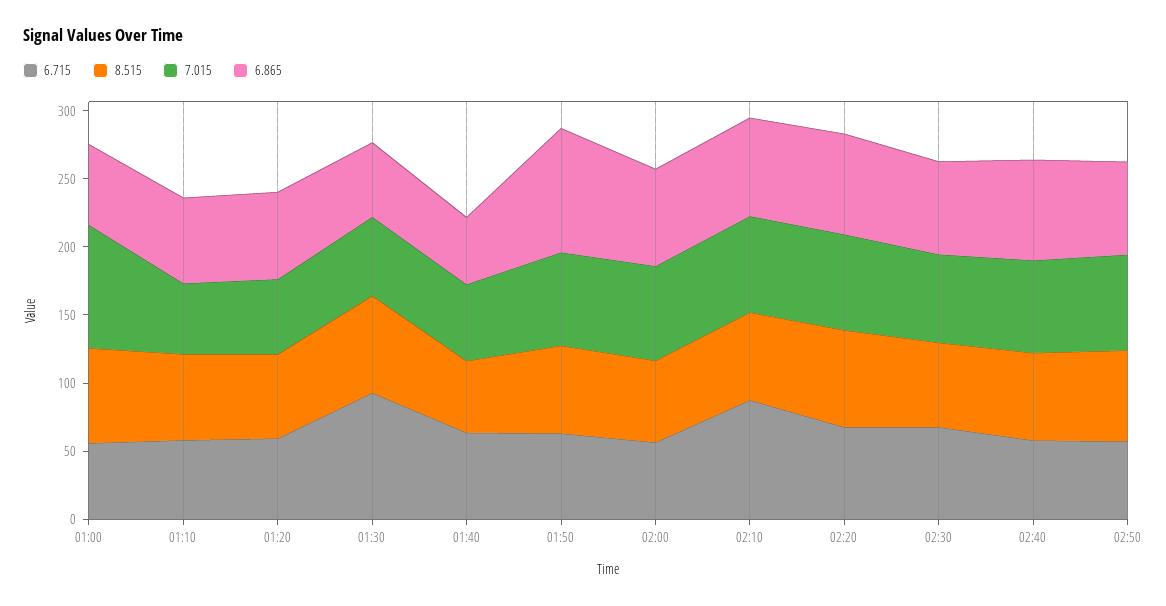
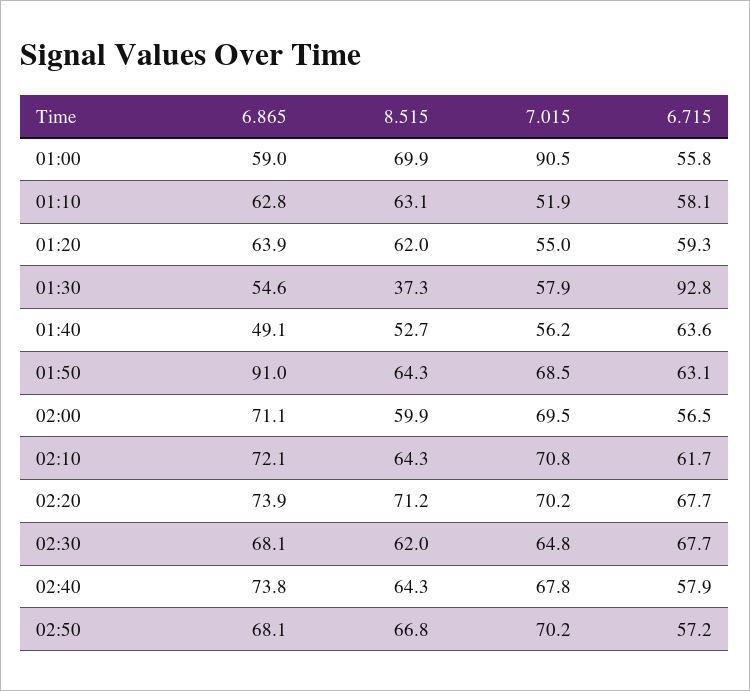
8.515, 01:30: 70 -> 37.3
6.715, 02:10: 90 -> 61.7

